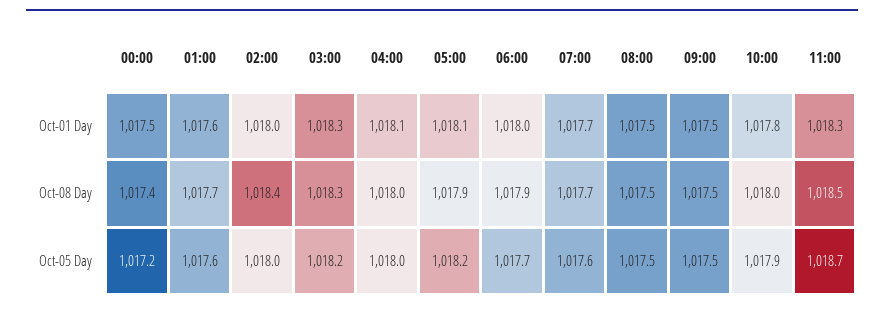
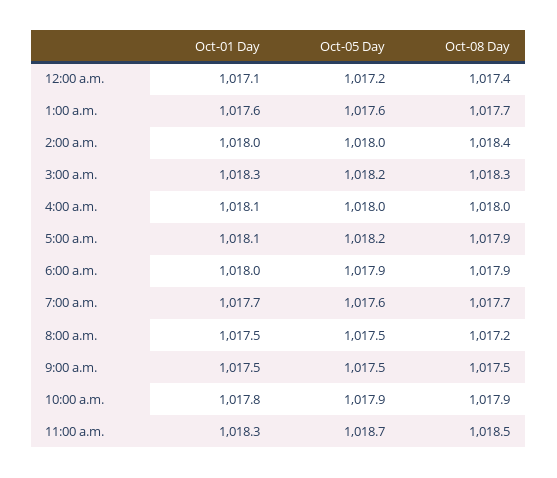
00:00, Oct-01 Day: 1017.5 -> 1017.1
08:00, Oct-08 Day: 1017.5 -> 1017.2
10:00, Oct-08 Day: 1018 -> 1017.9
06:00, Oct-05 Day: 1017.7 -> 1017.9

